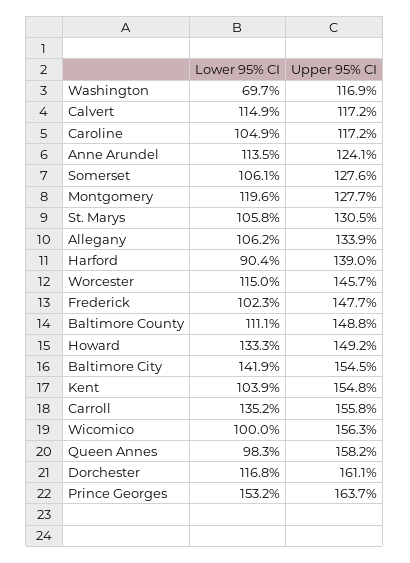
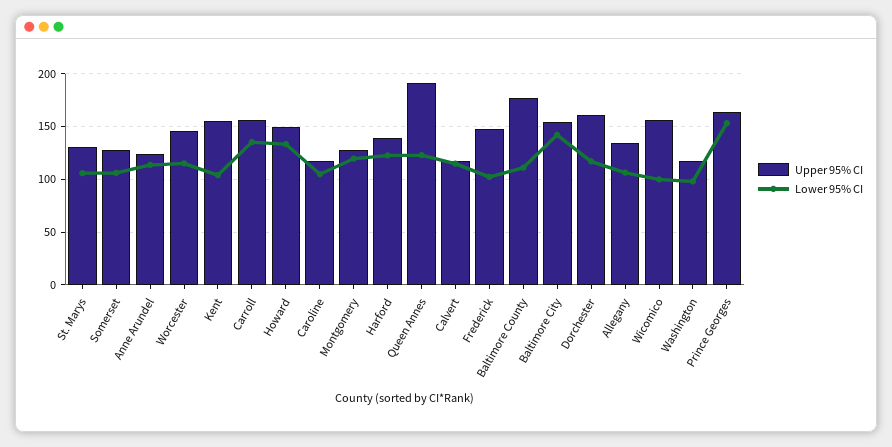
Lower 95% CI, Washington: 69.7 -> 100
Lower 95% CI, Harford: 90.4 -> 120
Upper 95% CI, Baltimore County: 148.8 -> 180
Lower 95% CI, Queen Annes: 98.3 -> 120
Upper 95% CI, Queen Annes: 158.2 -> 190

